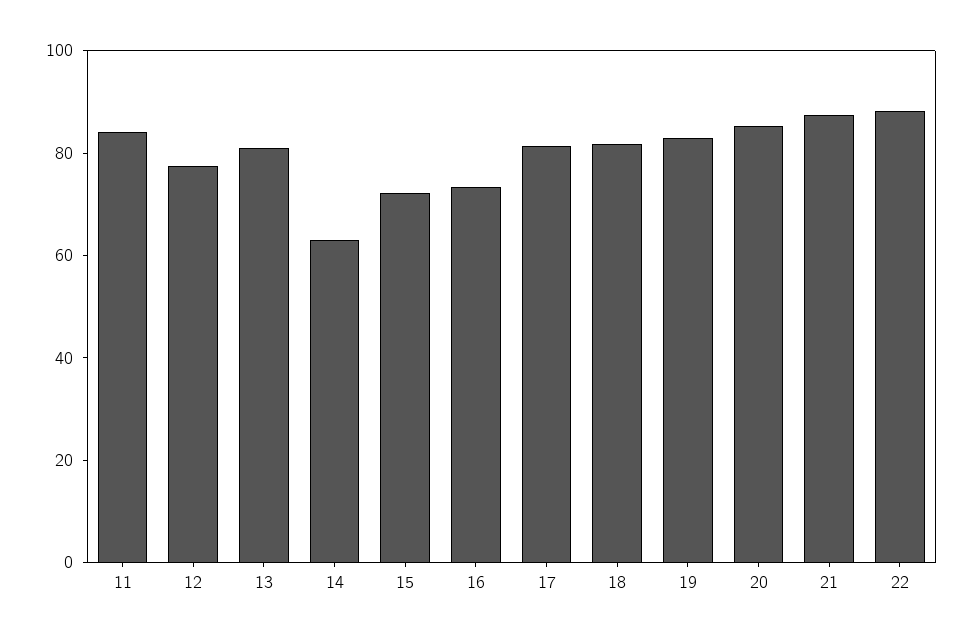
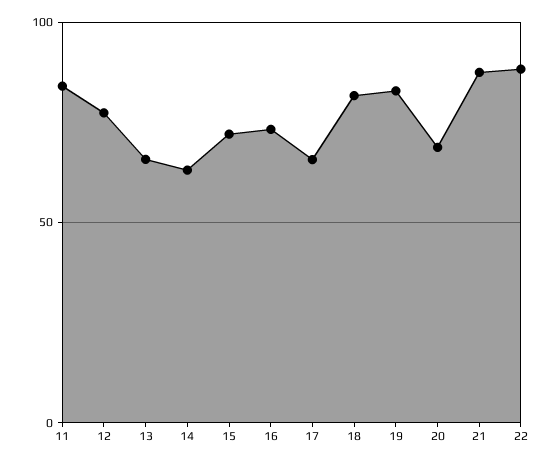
13: 80 -> 65
17: 80 -> 65
20: 85 -> 70

